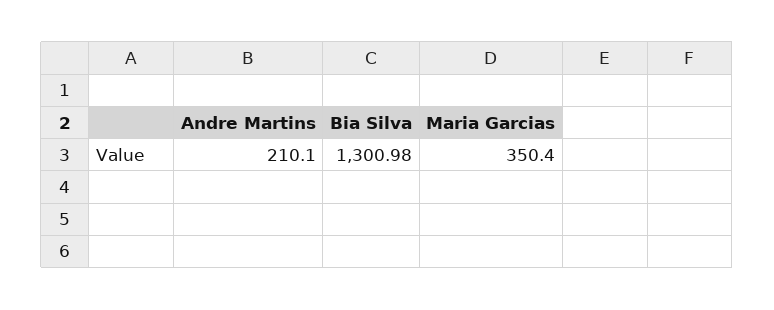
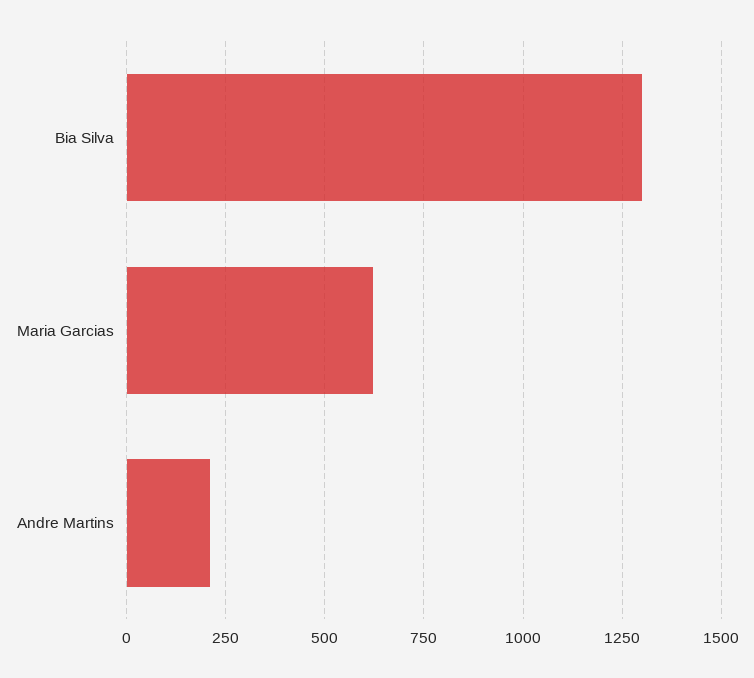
Maria Garcias: 350.4 -> 625

